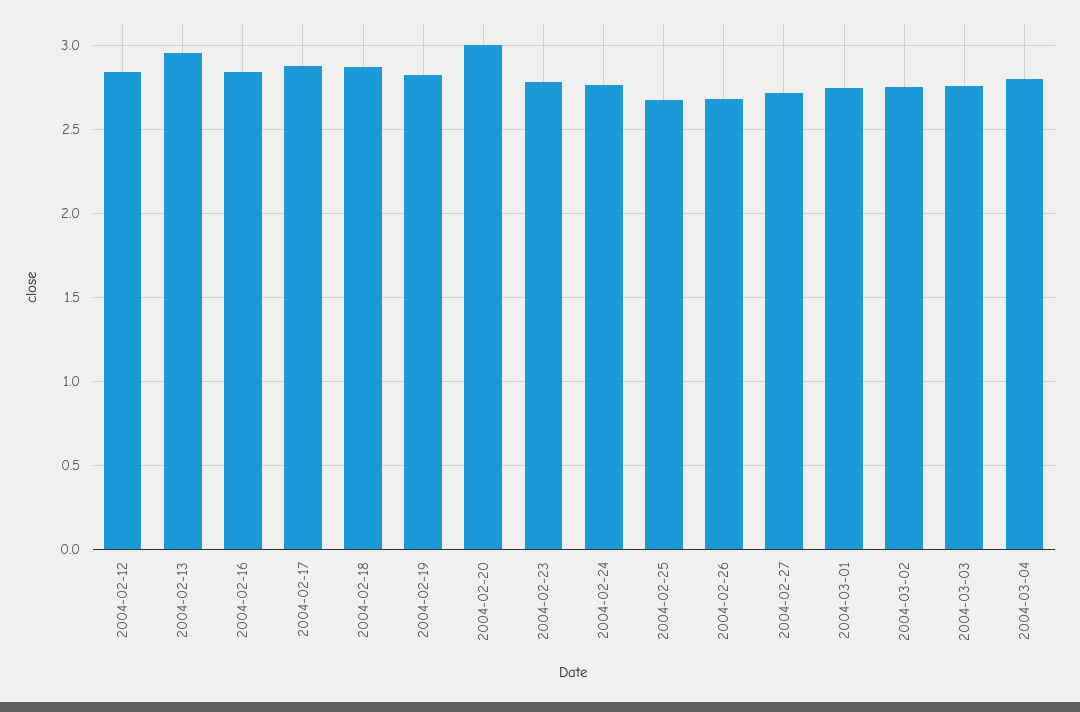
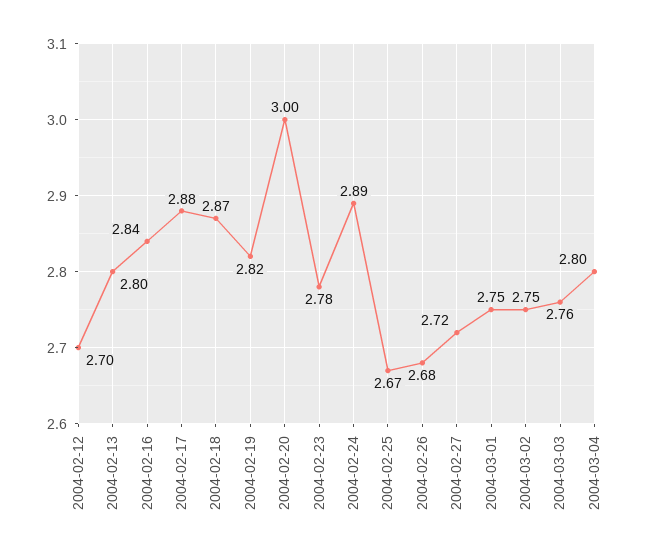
2004-02-12: 2.85 -> 2.7
2004-02-13: 2.95 -> 2.8
2004-02-24: 2.75 -> 2.89

